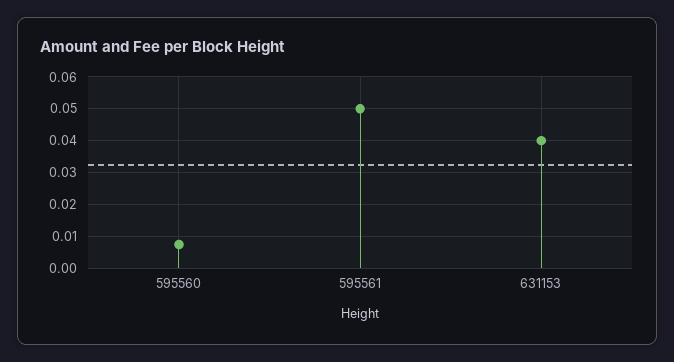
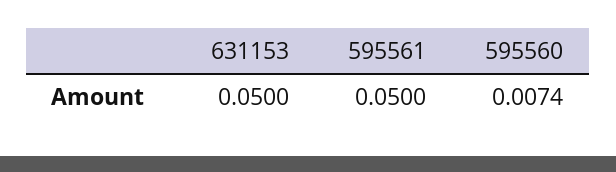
631153: 0.04 -> 0.05

